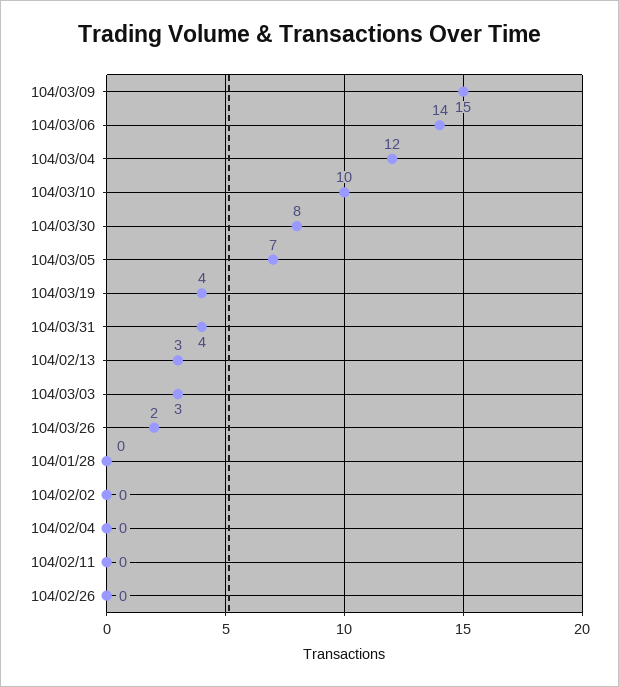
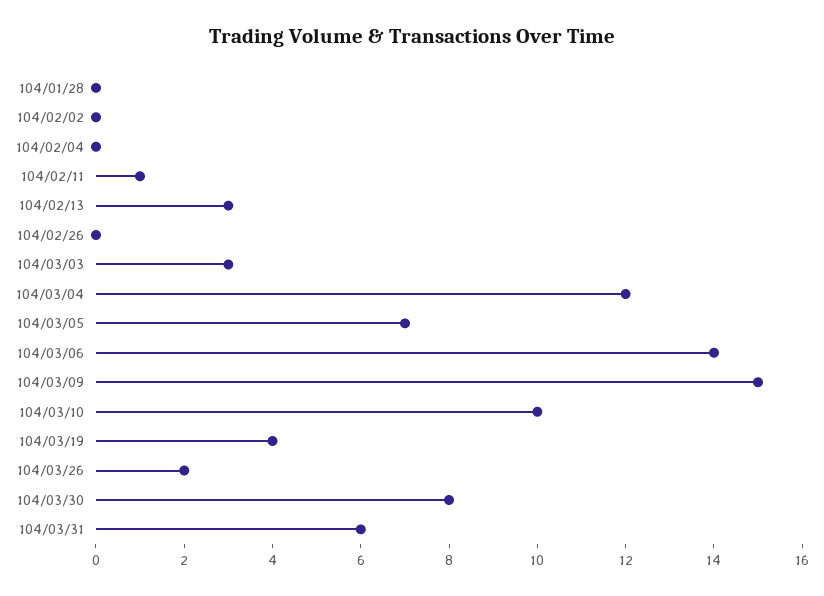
104/03/31: 4 -> 6
104/02/11: 0 -> 1

